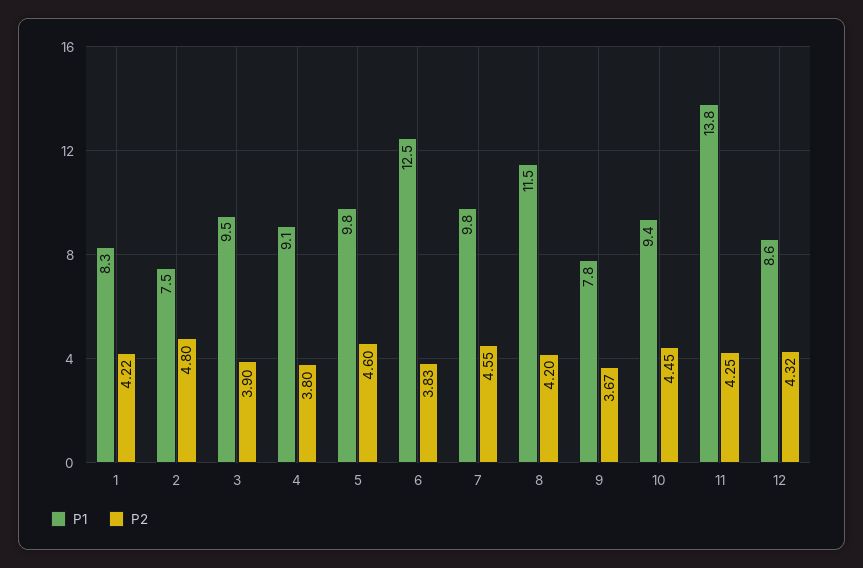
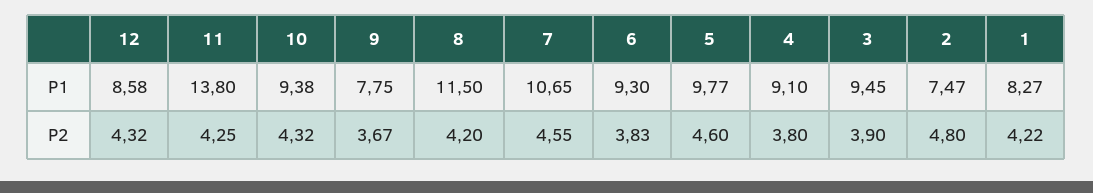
P1, 6: 12.5 -> 9.3
P1, 7: 9.8 -> 10.65
P2, 10: 4.45 -> 4.32

